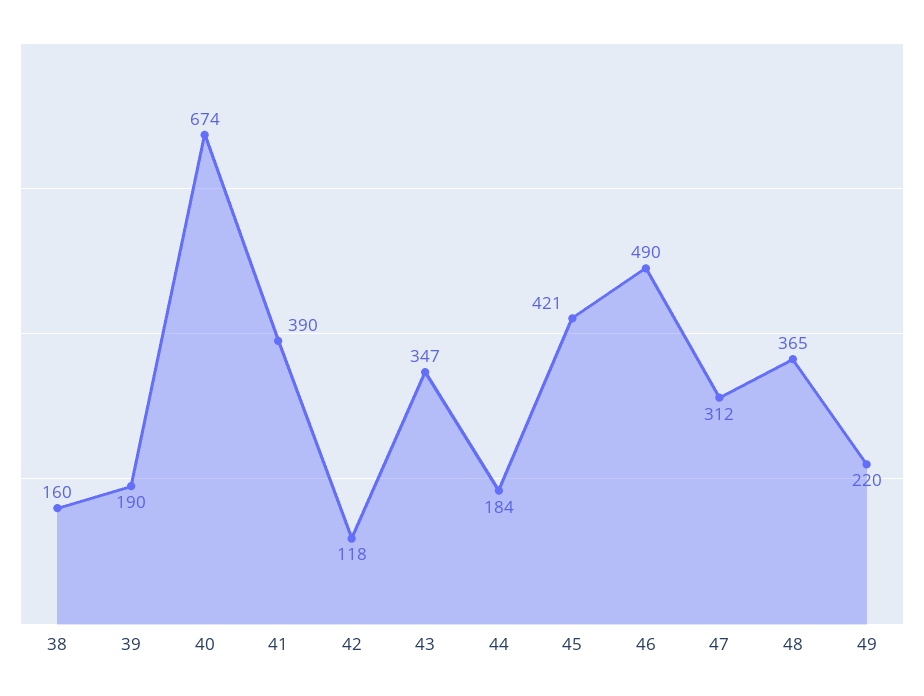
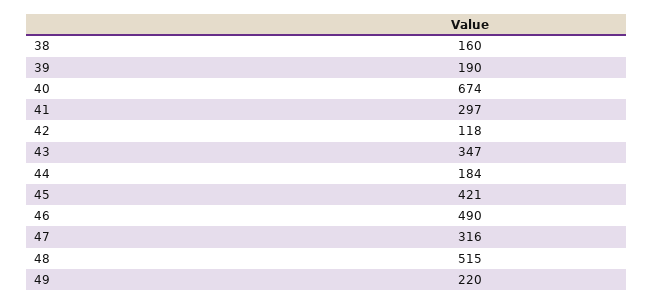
41: 390 -> 297
47: 312 -> 316
48: 365 -> 515

